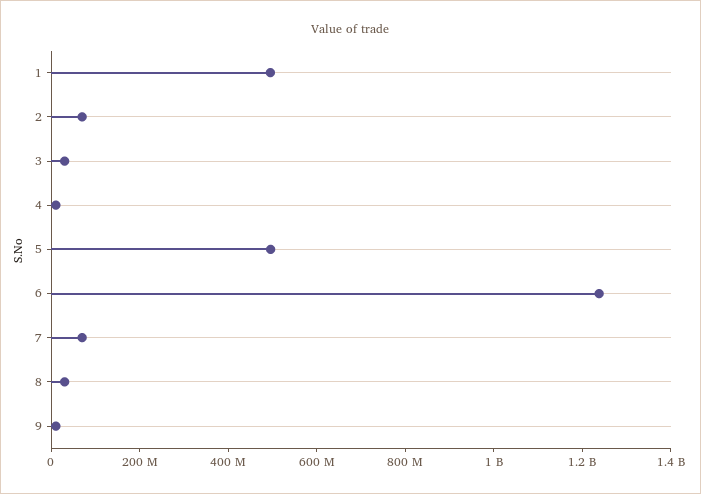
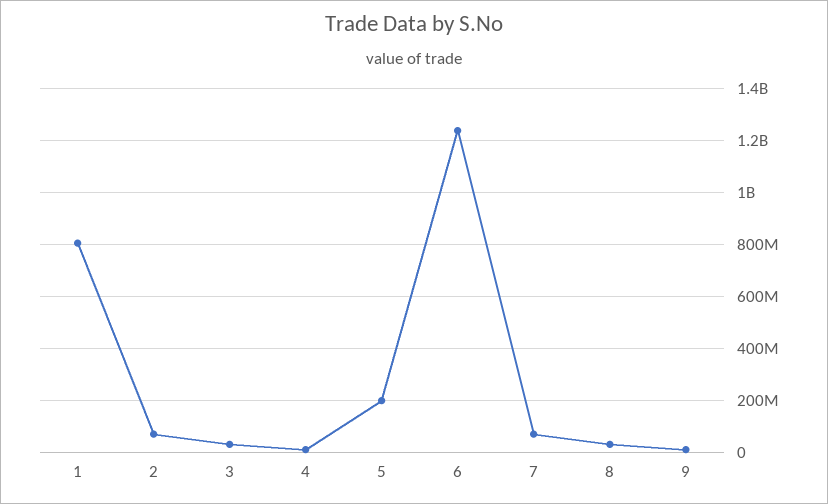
1: 500000000 -> 800000000
5: 500000000 -> 200000000

